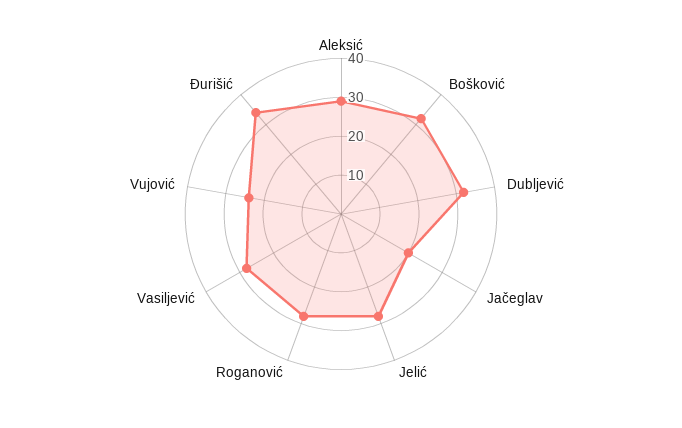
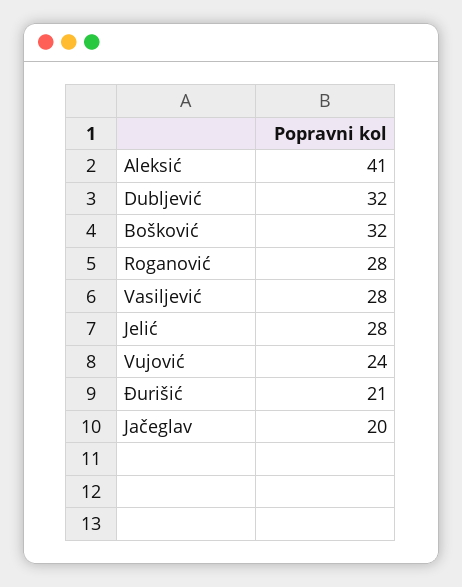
Aleksić: 30 -> 41
Đurišić: 35 -> 21

